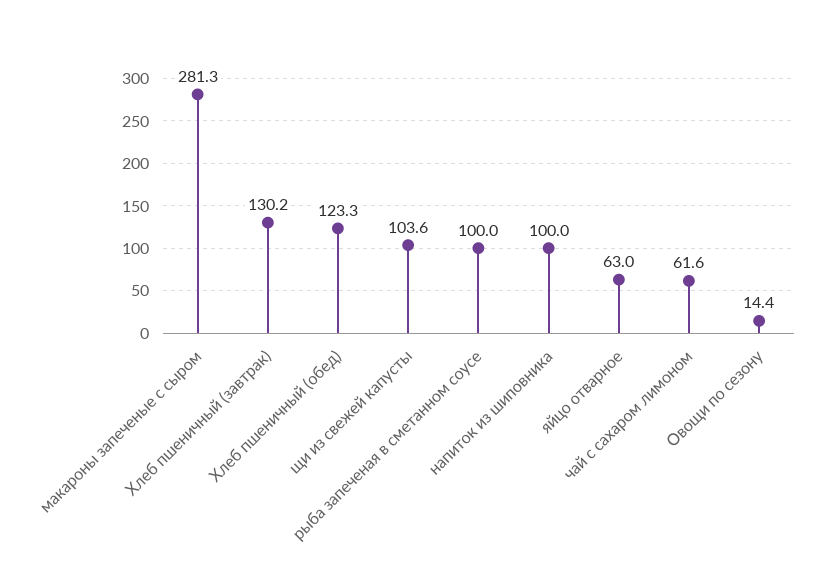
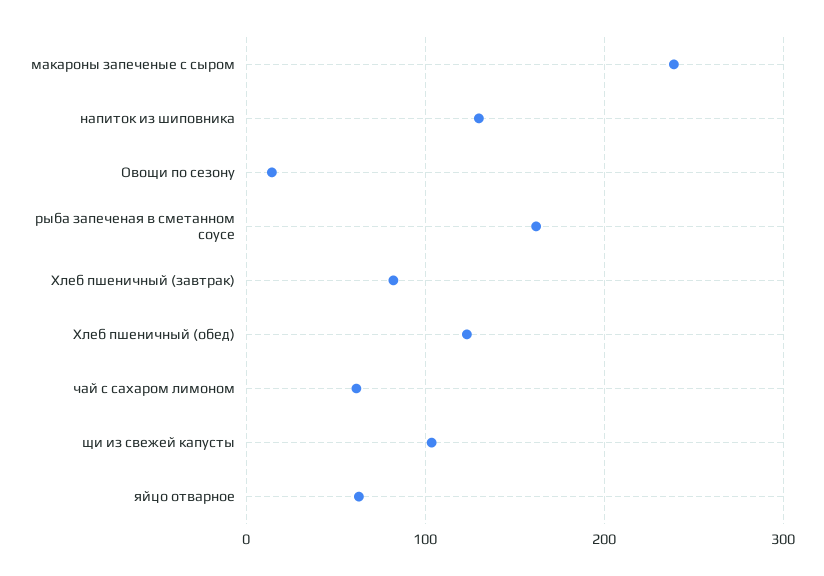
макароны запеченые с сыром: 281.3 -> 240
Хлеб пшеничный (завтрак): 130.2 -> 80
рыба запеченая в сметанном соусе: 100 -> 160
напиток из шиповника: 100 -> 130

